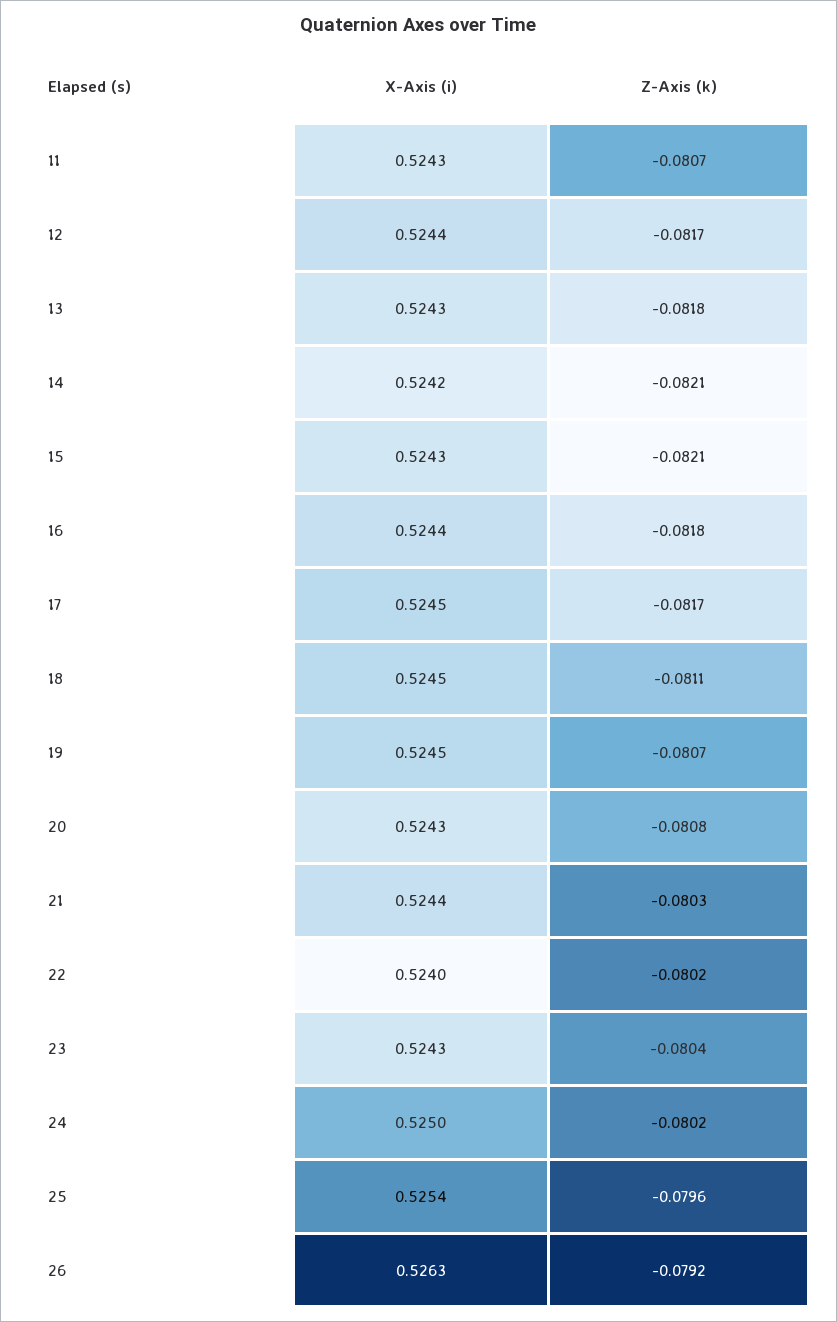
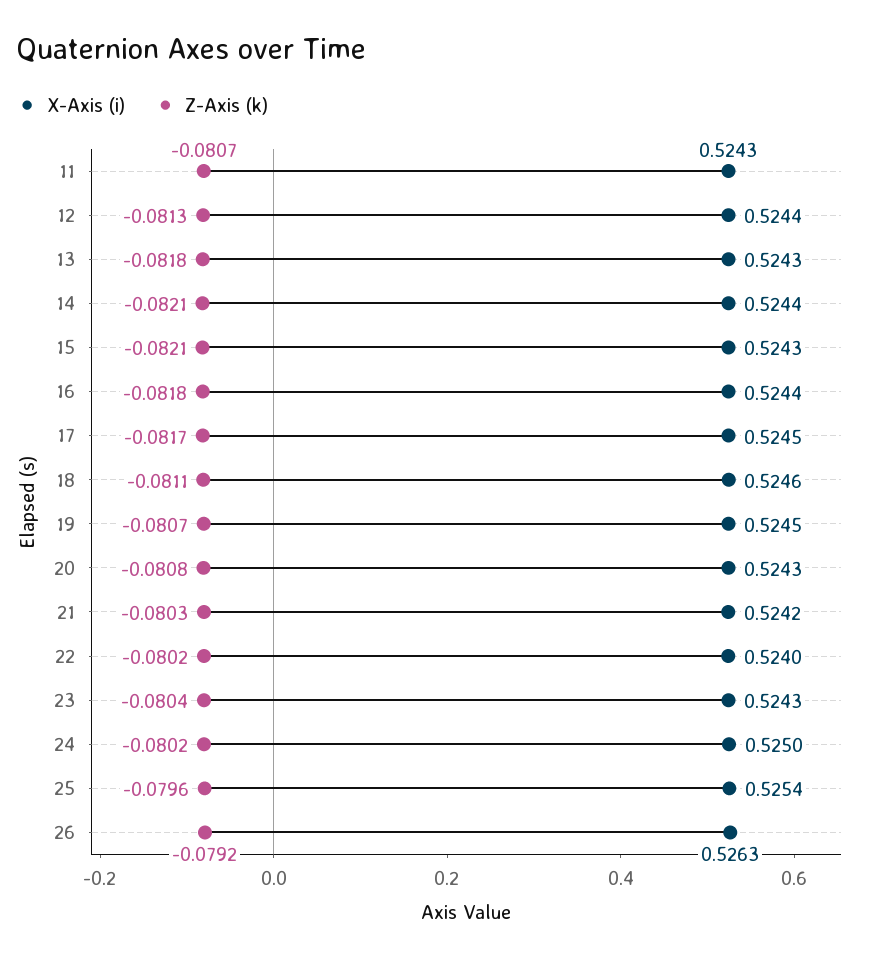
Z-Axis (k), 12: -0.0817 -> -0.0813
X-Axis (i), 14: 0.5242 -> 0.5244
X-Axis (i), 18: 0.5245 -> 0.5246
X-Axis (i), 21: 0.5244 -> 0.5242

